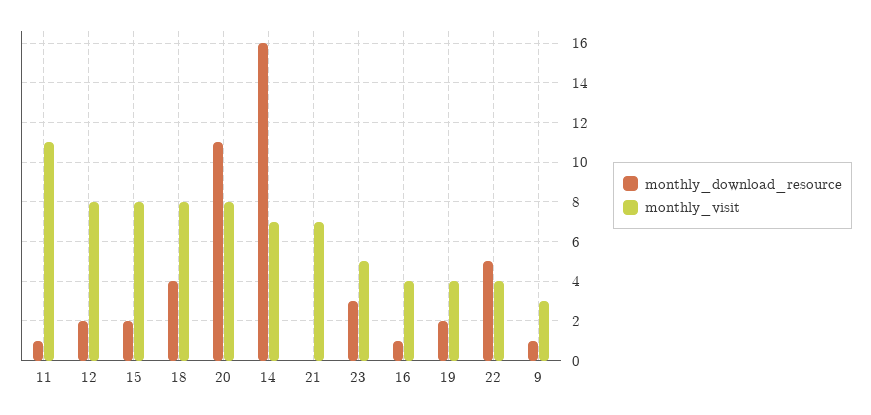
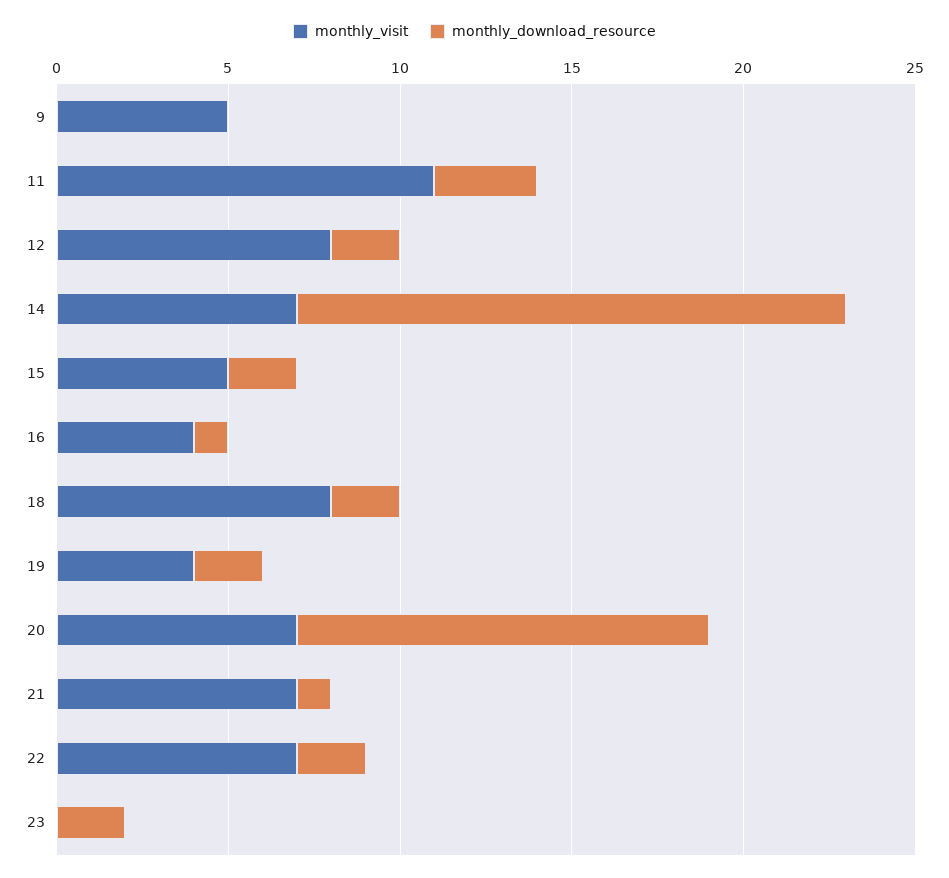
monthly_download_resource, 11: 1 -> 3
monthly_visit, 15: 8 -> 5
monthly_download_resource, 18: 4 -> 2
monthly_download_resource, 20: 11 -> 12
monthly_visit, 20: 8 -> 7
monthly_download_resource, 21: 0 -> 1
monthly_download_resource, 23: 3 -> 2
monthly_visit, 23: 5 -> 0
monthly_download_resource, 22: 5 -> 2
monthly_visit, 22: 4 -> 7
monthly_download_resource, 9: 1 -> 0
monthly_visit, 9: 3 -> 5

